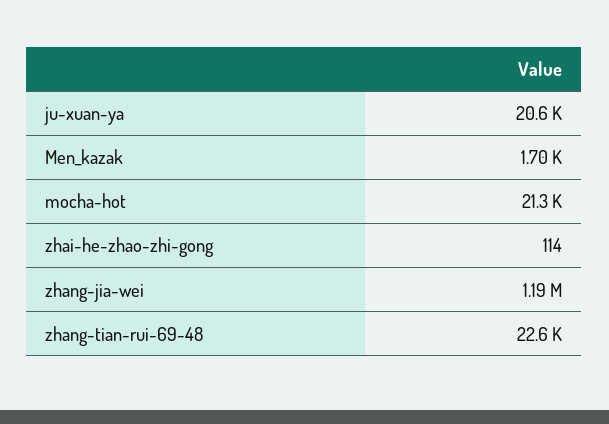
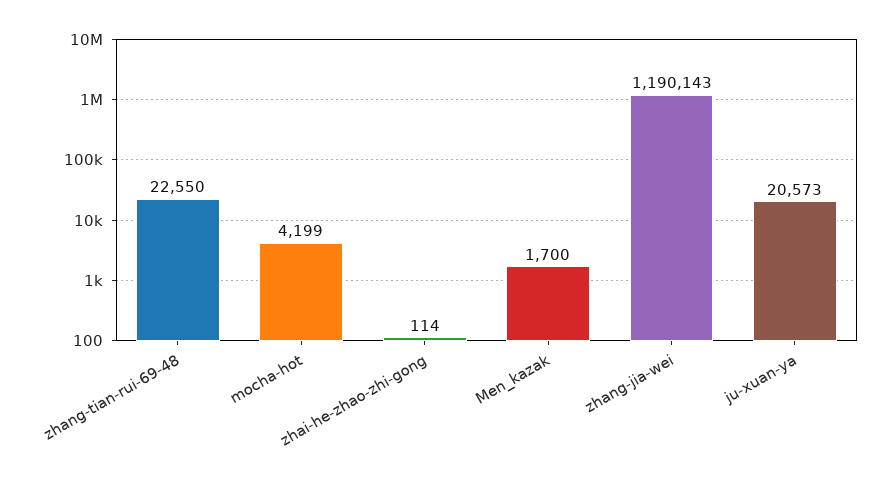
mocha-hot: 21300 -> 4199

